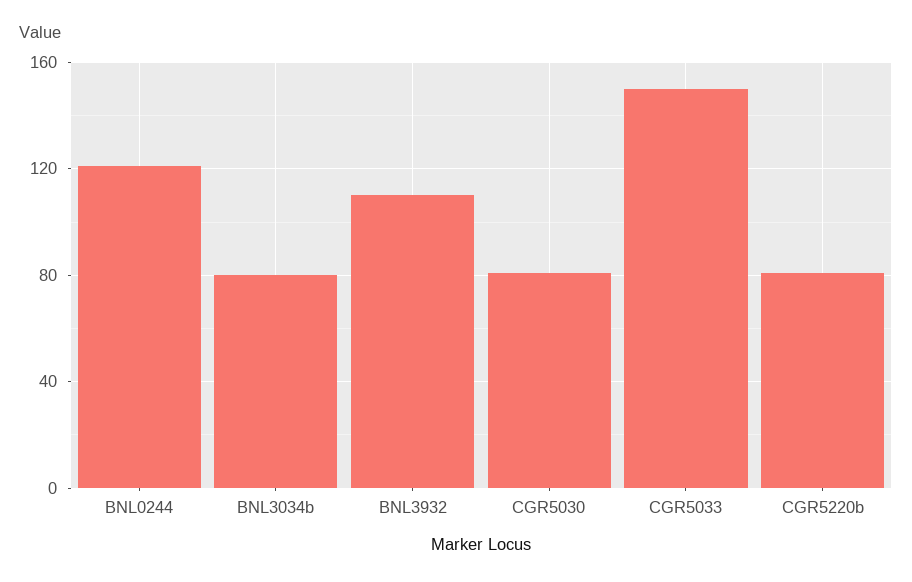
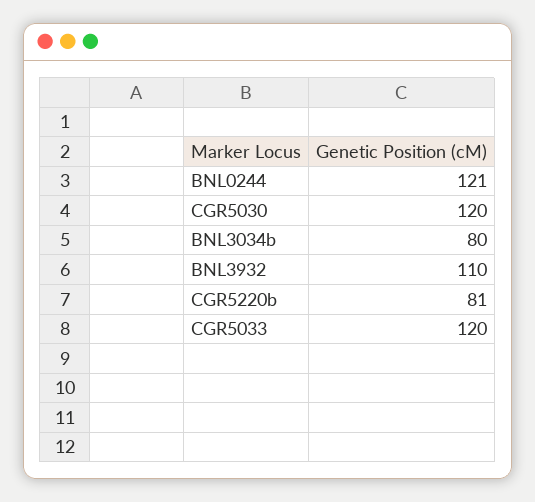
CGR5030: 80 -> 120
CGR5033: 150 -> 120

